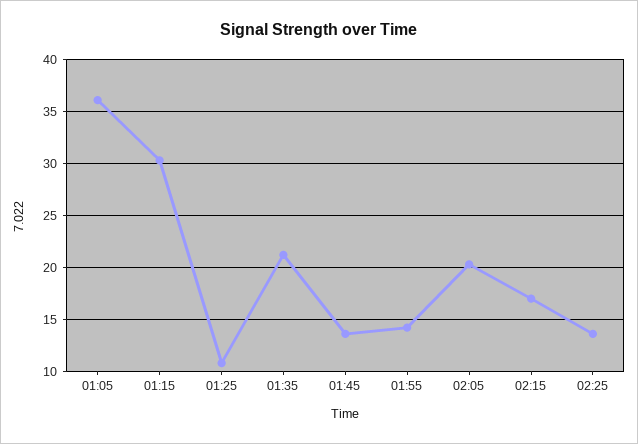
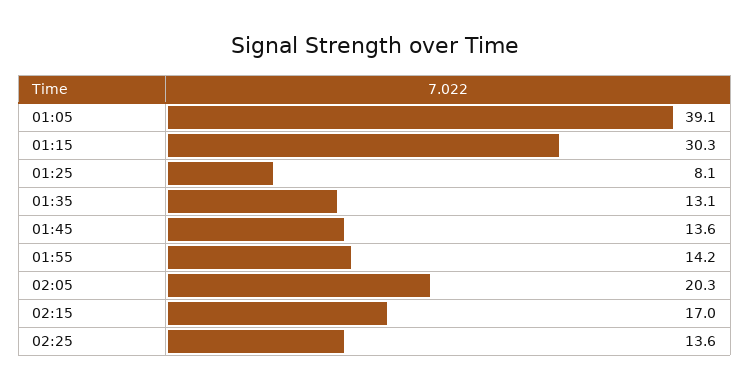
01:05: 36 -> 39.1
01:25: 11 -> 8.1
01:35: 21 -> 13.1

